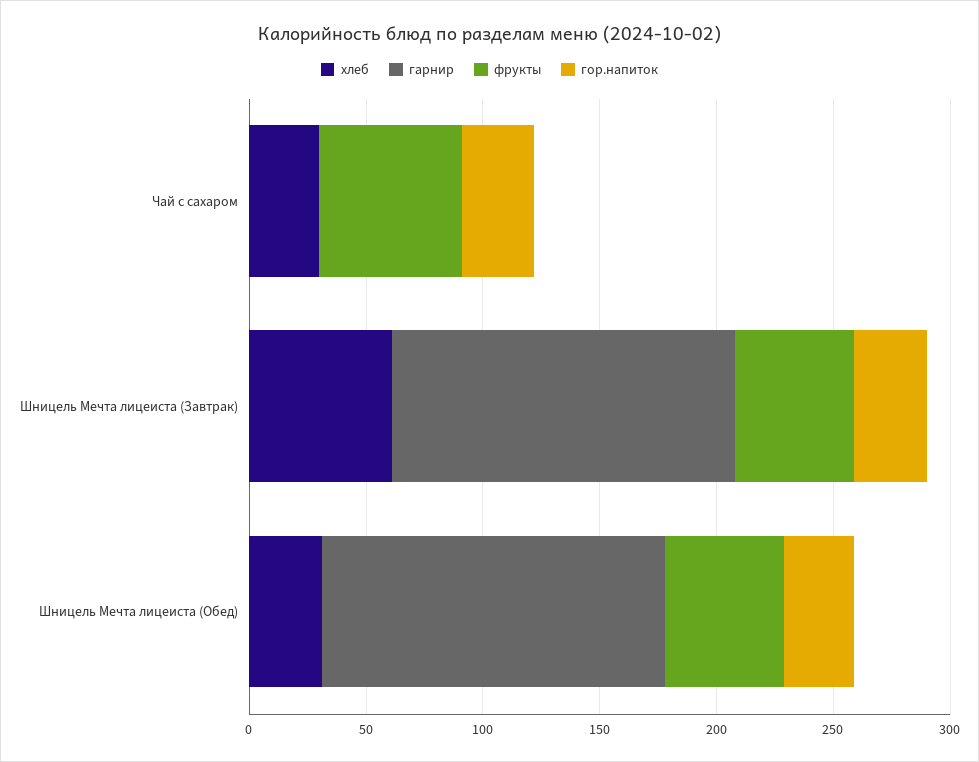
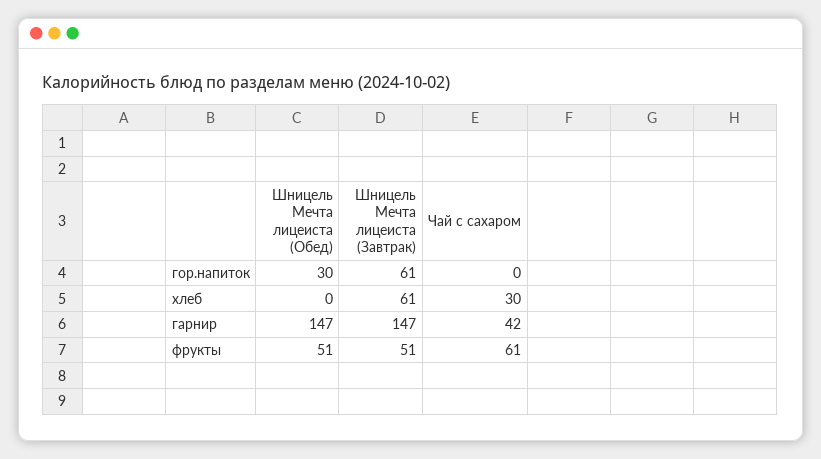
гарнир, Чай с сахаром: 0 -> 42
гор.напиток, Чай с сахаром: 30 -> 0
гор.напиток, Шницель Мечта лицеиста (Завтрак): 30 -> 61
хлеб, Шницель Мечта лицеиста (Обед): 30 -> 0

